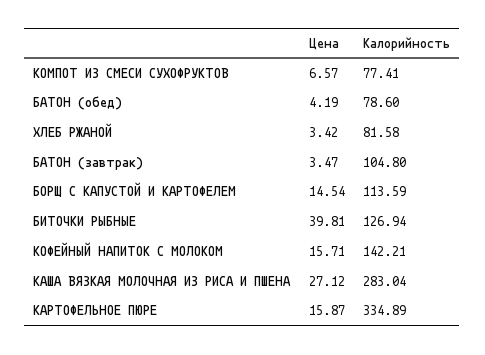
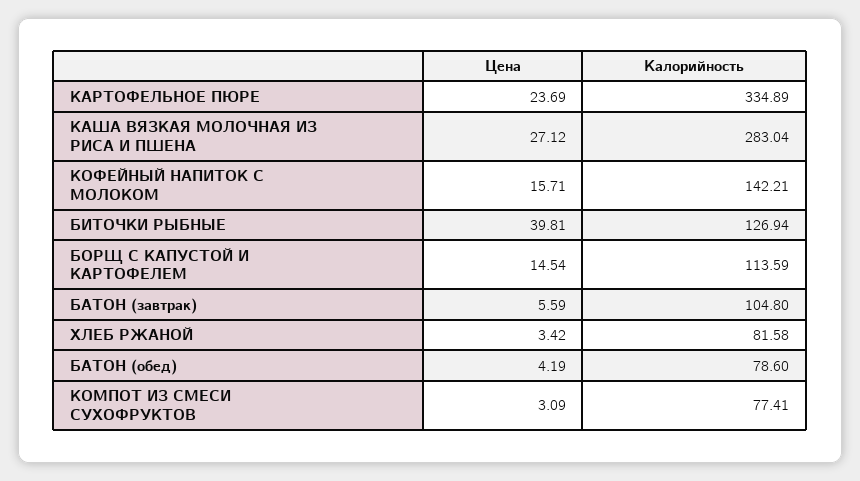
Цена, КОМПОТ ИЗ СМЕСИ СУХОФРУКТОВ: 6.57 -> 3.09
Цена, БАТОН (завтрак): 3.47 -> 5.59
Цена, КАРТОФЕЛЬНОЕ ПЮРЕ: 15.87 -> 23.69

